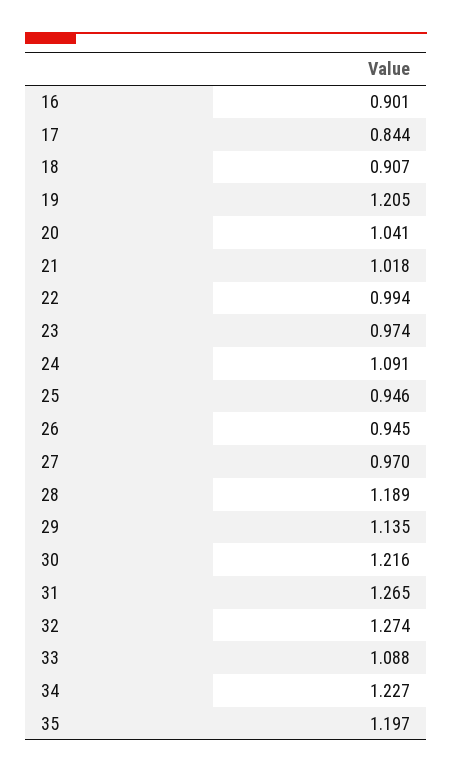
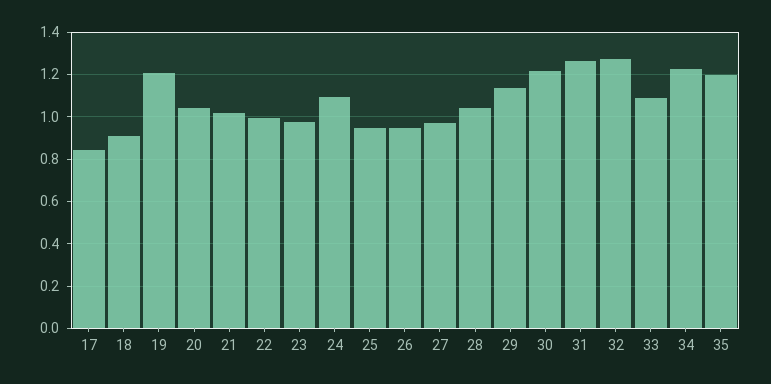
16: 0.901 -> none
28: 1.189 -> 1.05

